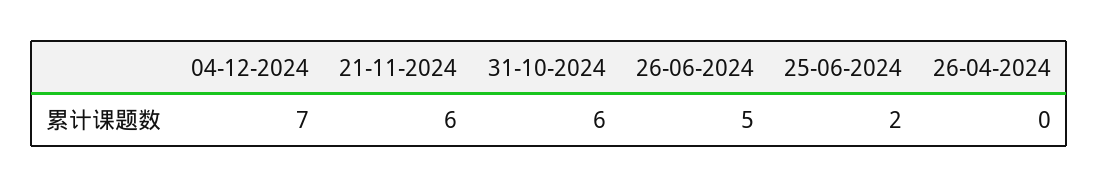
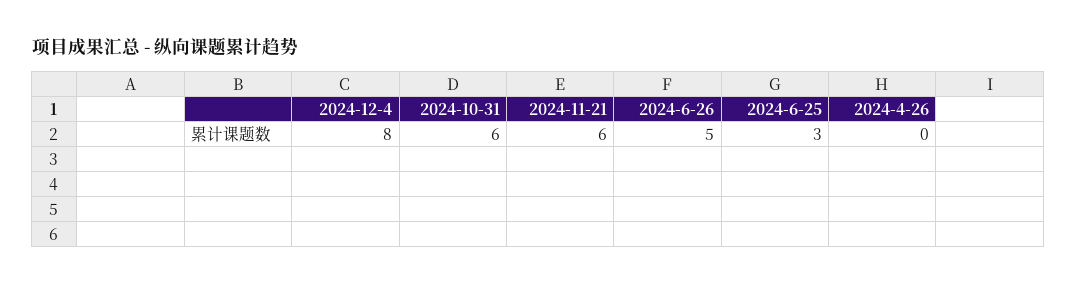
04-12-2024: 7 -> 8
25-06-2024: 2 -> 3

